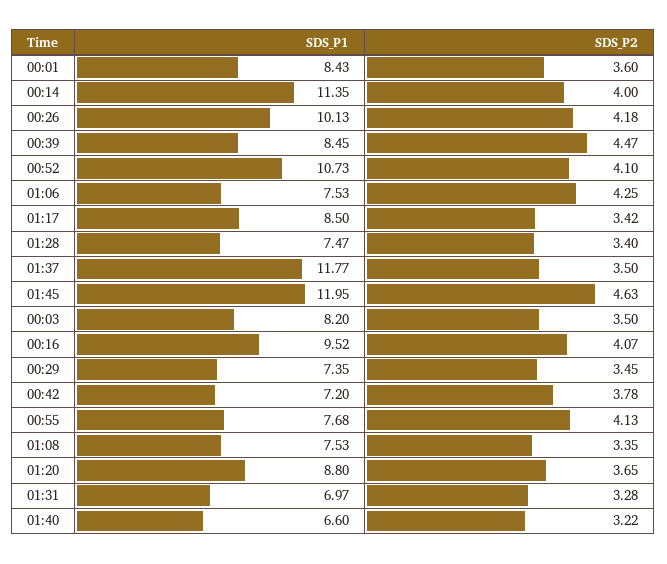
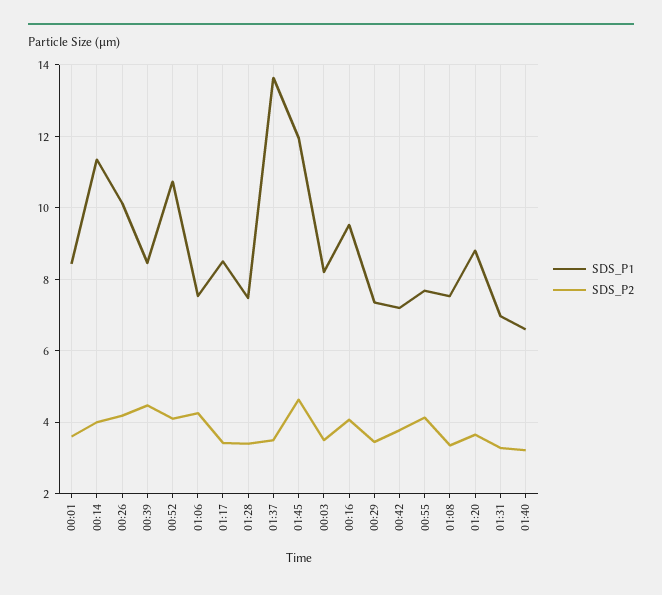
SDS_P1, 01:37: 11.77 -> 13.6

